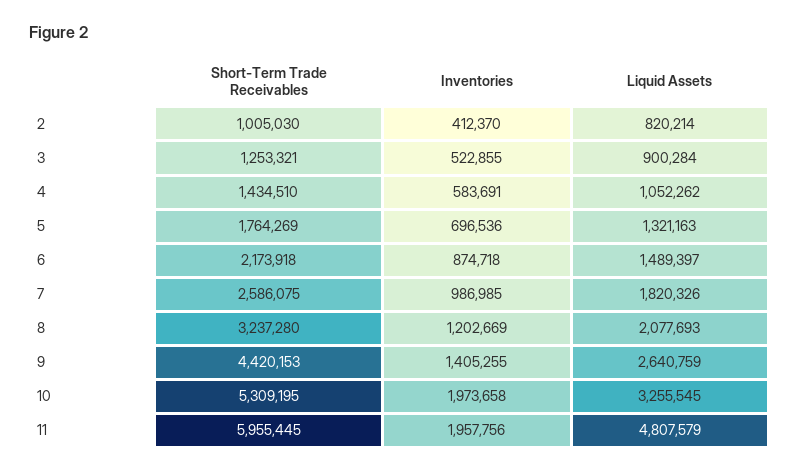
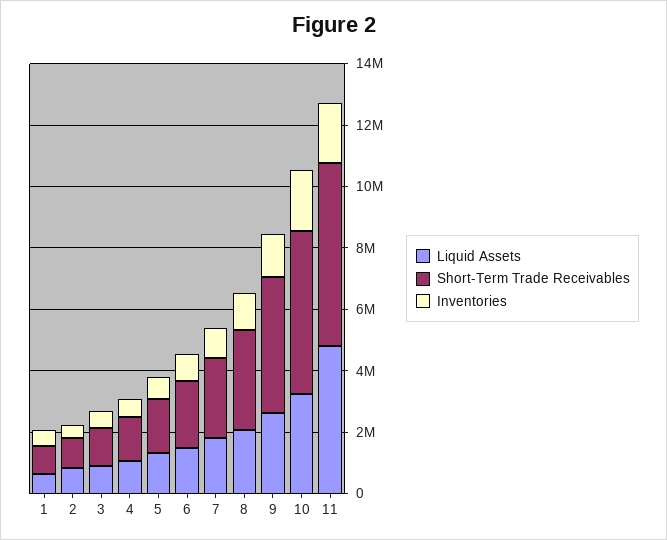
Liquid Assets, 1: none -> 500000
Short-Term Trade Receivables, 1: none -> 1000000
Inventories, 1: none -> 500000

